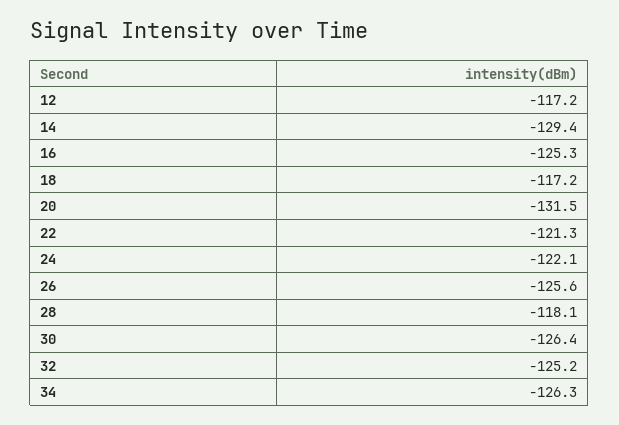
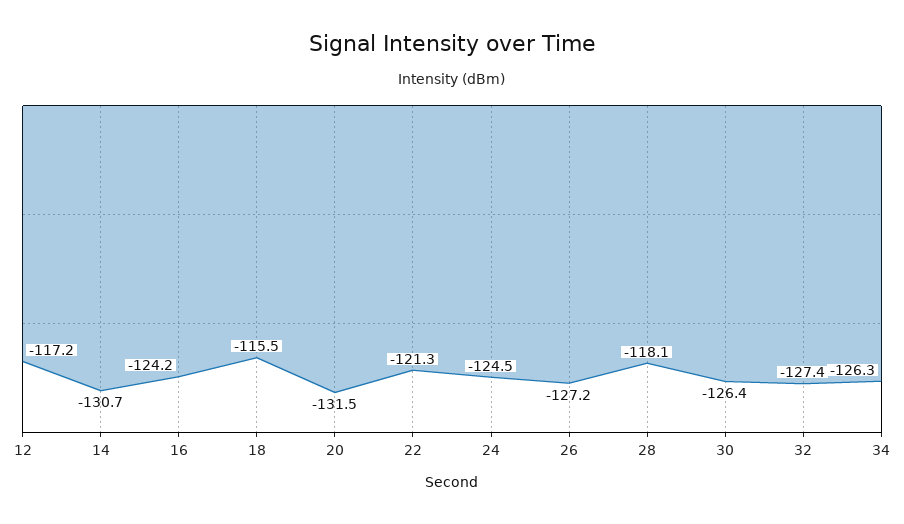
14: -129.4 -> -130.7
16: -125.3 -> -124.2
18: -117.2 -> -115.5
24: -122.1 -> -124.5
26: -125.6 -> -127.2
32: -125.2 -> -127.4

